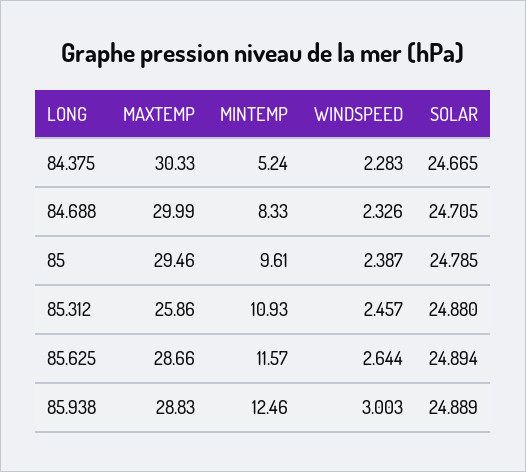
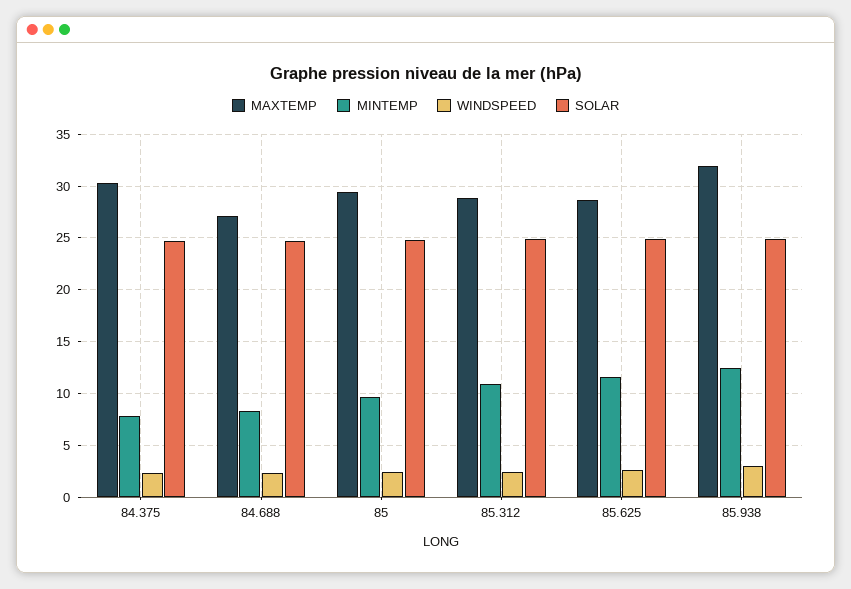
MINTEMP, 84.375: 5.24 -> 8
MAXTEMP, 84.688: 29.99 -> 27
MAXTEMP, 85.312: 25.86 -> 29
MAXTEMP, 85.938: 28.83 -> 32

